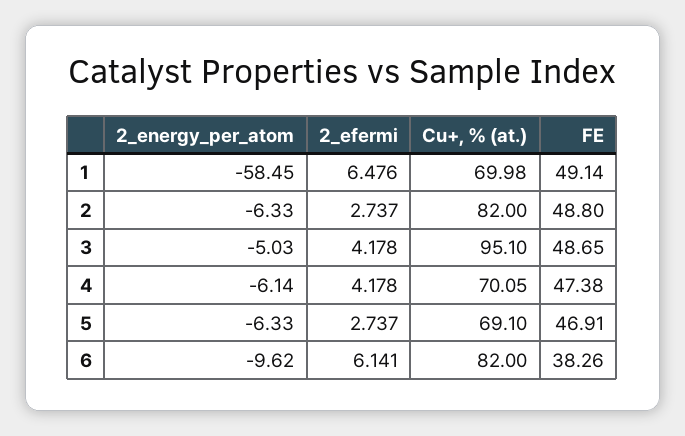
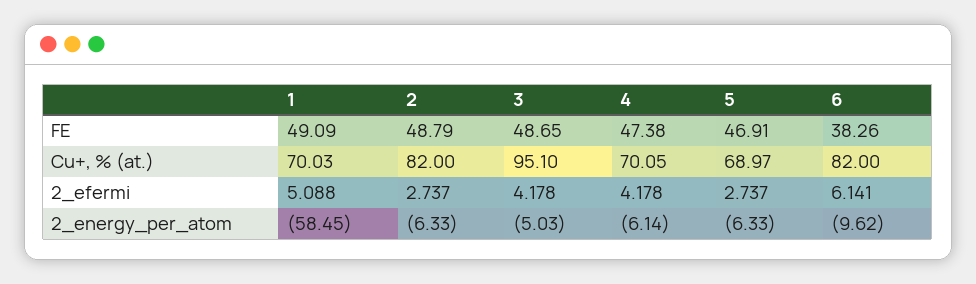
2_efermi, 1: 6.476 -> 5.088
Cu+, % (at.), 1: 69.98 -> 70.03
FE, 1: 49.14 -> 49.09
FE, 2: 48.8 -> 48.79
Cu+, % (at.), 5: 69.1 -> 68.97

